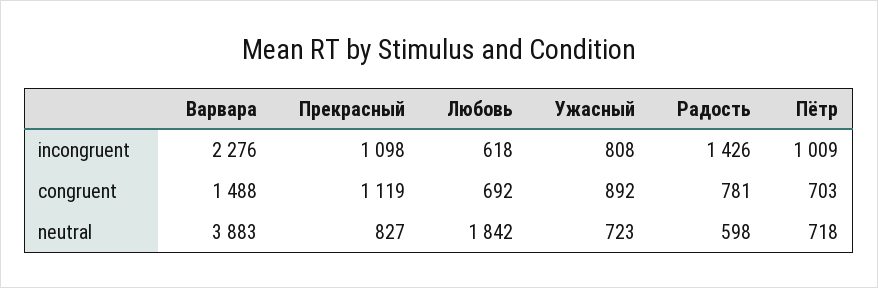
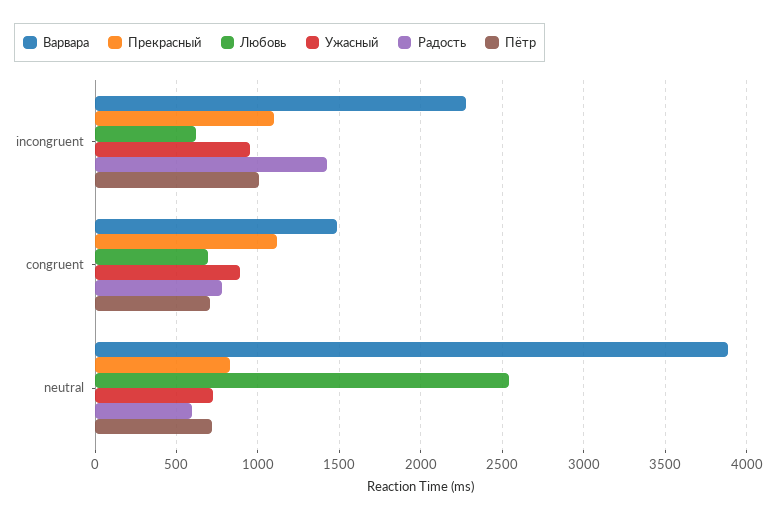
Ужасный, incongruent: 808 -> 950
Любовь, neutral: 1842 -> 2550

